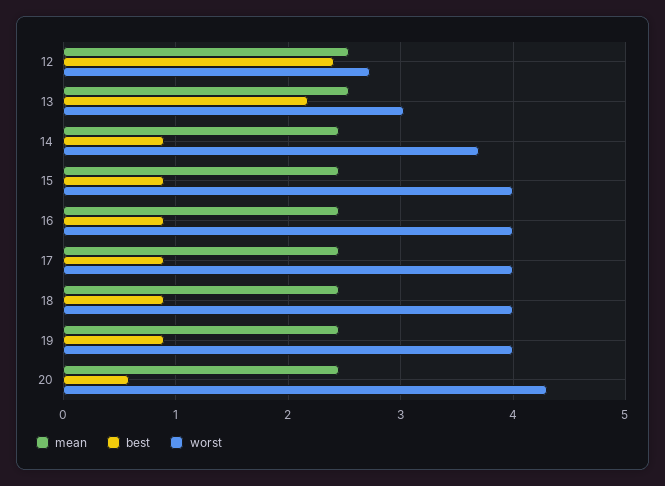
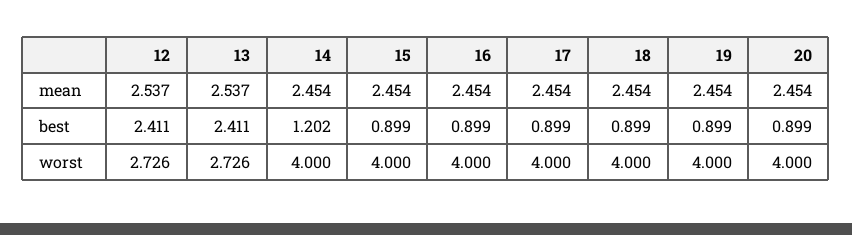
best, 13: 2.2 -> 2.411
worst, 13: 3 -> 2.726
best, 14: 0.9 -> 1.202
worst, 14: 3.7 -> 4
best, 20: 0.6 -> 0.899
worst, 20: 4.3 -> 4

